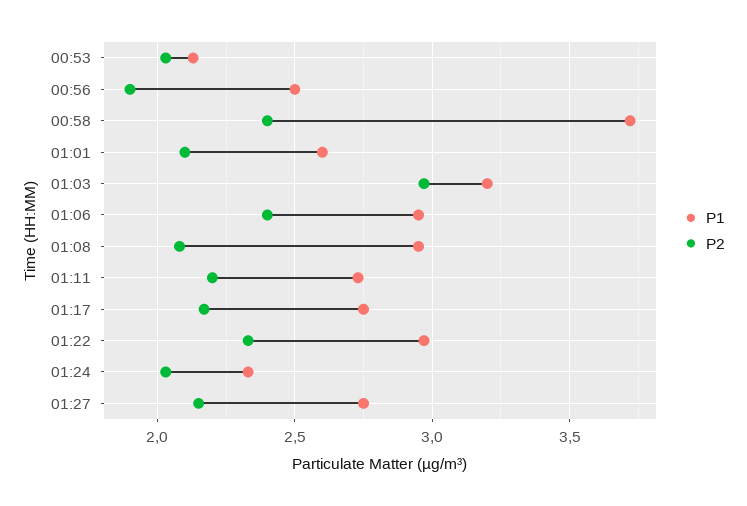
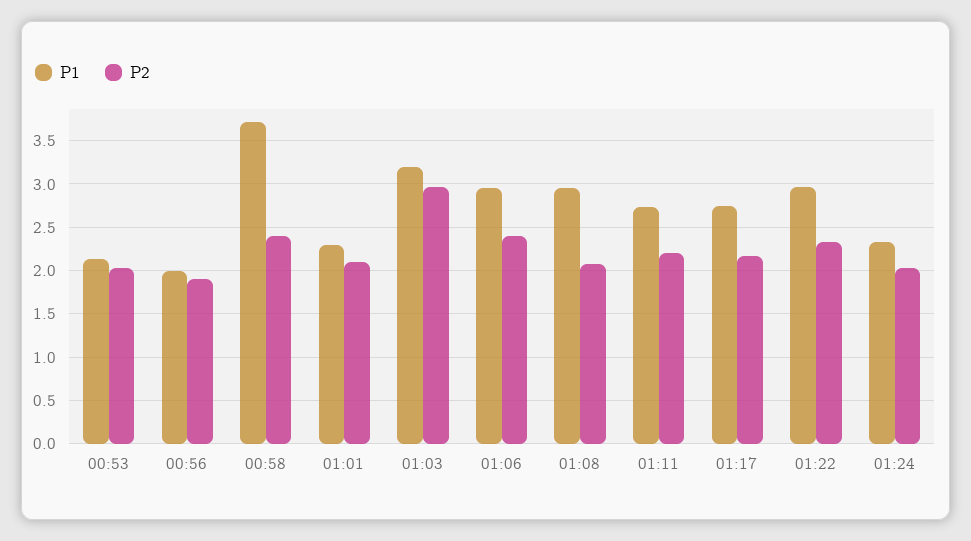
P1, 00:56: 2.5 -> 2
P1, 01:01: 2.6 -> 2.3
P1, 01:27: 2.75 -> none
P2, 01:27: 2.15 -> none

